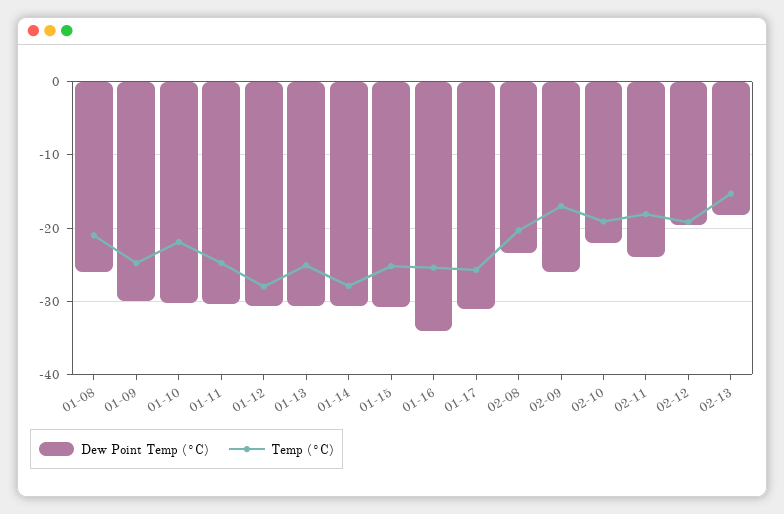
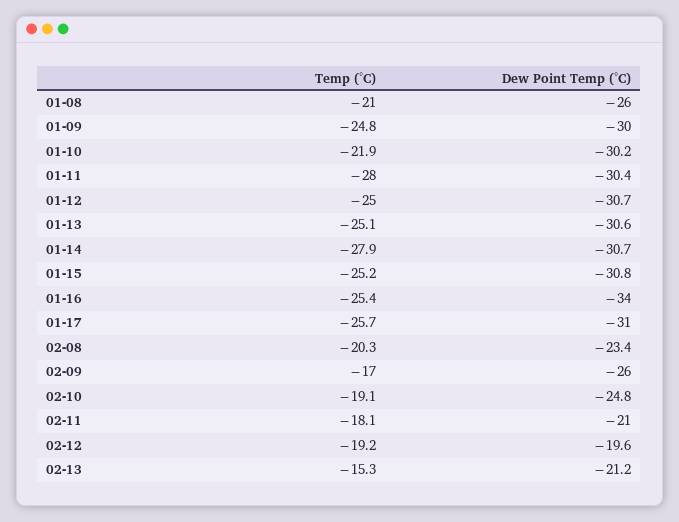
Temp (°C), 01-11: -25 -> -28
Temp (°C), 01-12: -28 -> -25
Dew Point Temp (°C), 02-10: -22 -> -24.8
Dew Point Temp (°C), 02-11: -24 -> -21
Dew Point Temp (°C), 02-13: -18 -> -21.2

